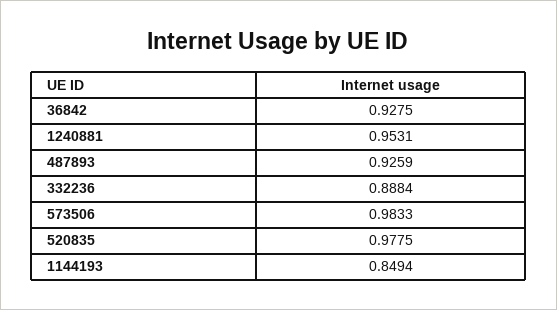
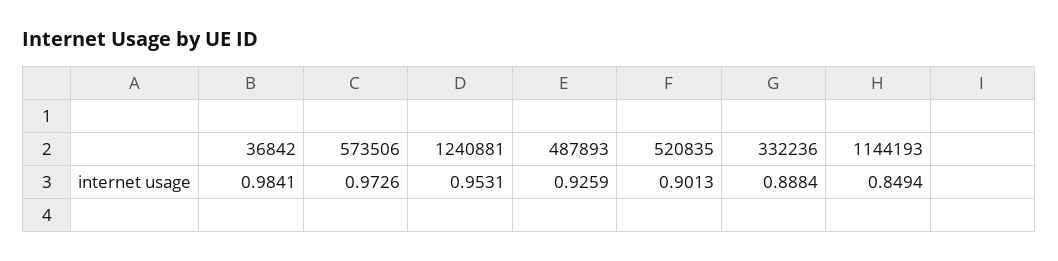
36842: 0.9275 -> 0.9841
573506: 0.9833 -> 0.9726
520835: 0.9775 -> 0.9013

